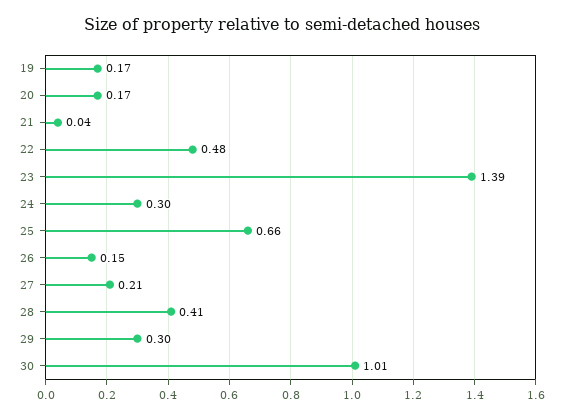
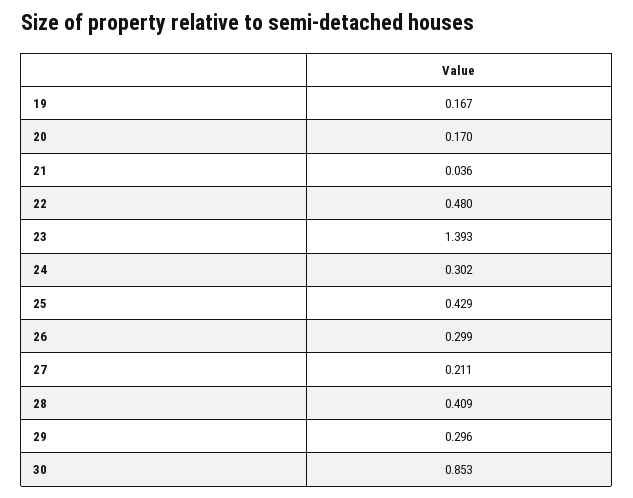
25: 0.66 -> 0.429
26: 0.15 -> 0.299
30: 1.01 -> 0.853

